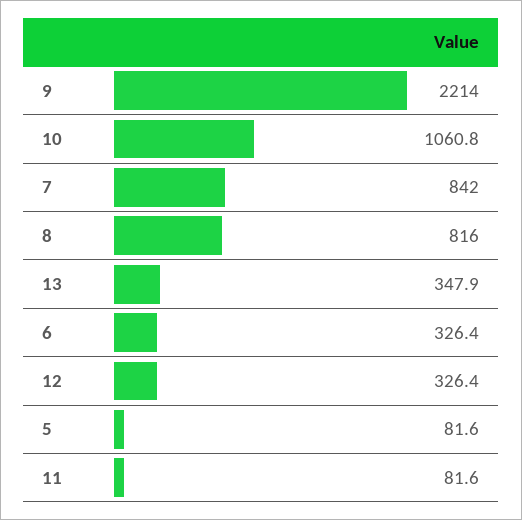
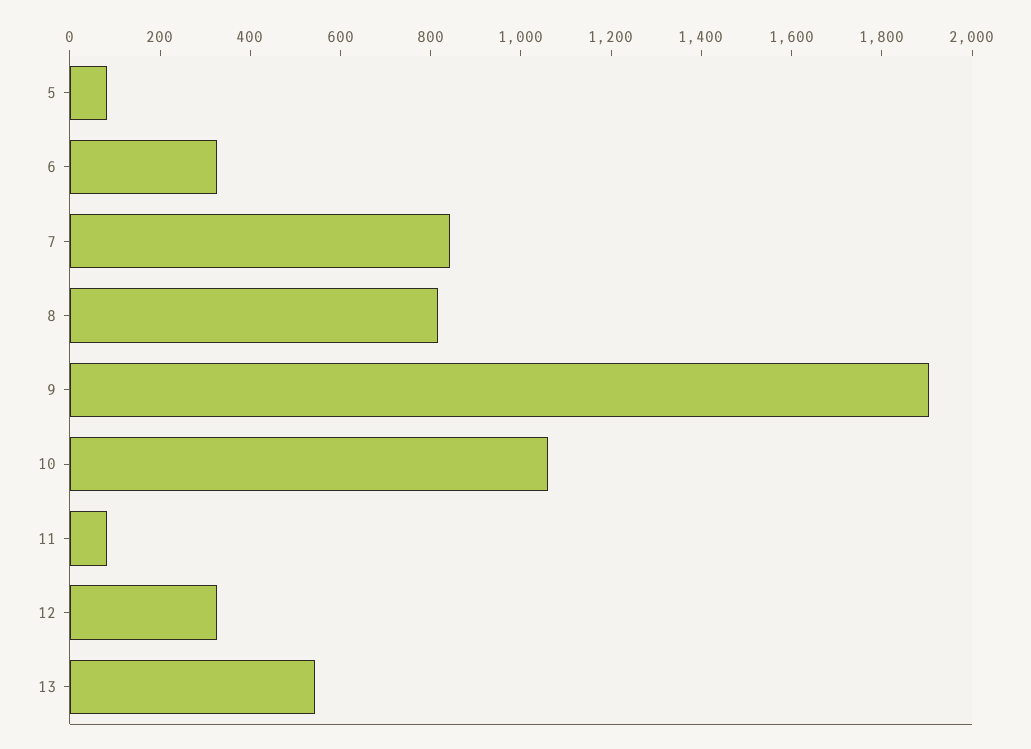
9: 2214 -> 1900
13: 347.9 -> 550

